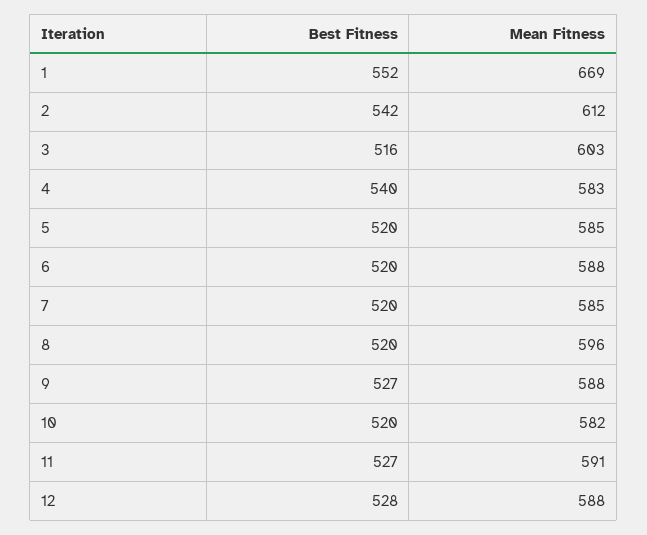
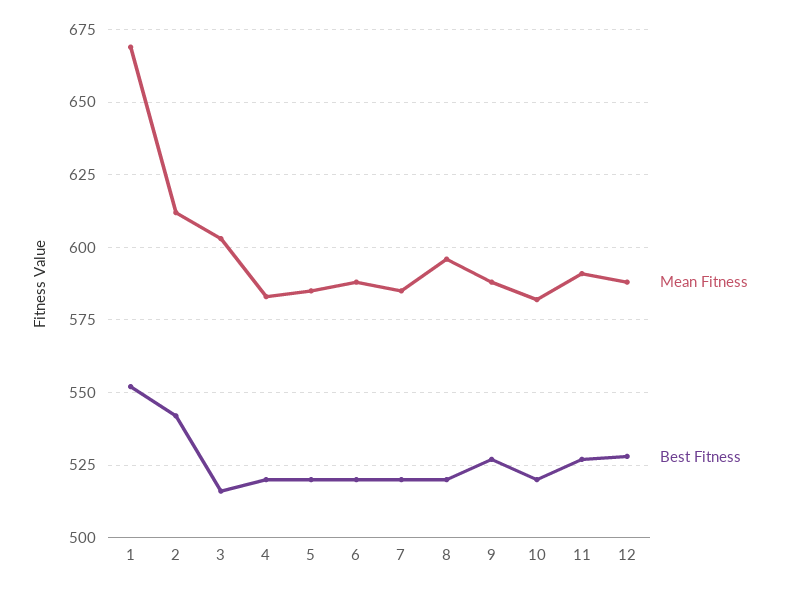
Best Fitness, 4: 540 -> 520

